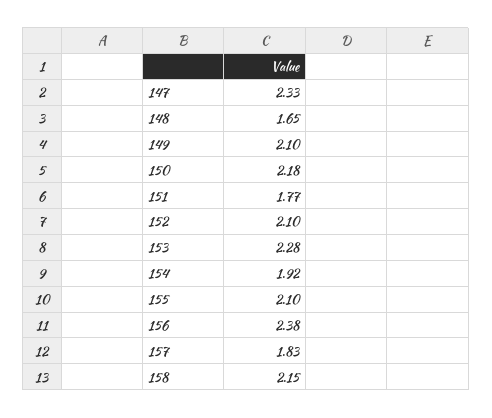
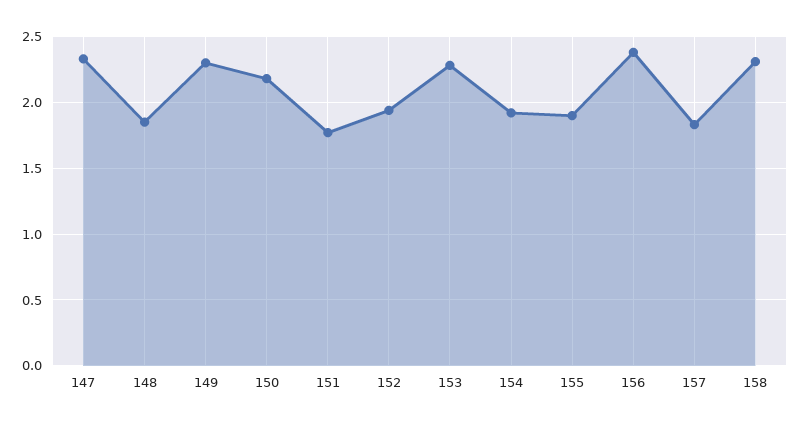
148: 1.65 -> 1.85
149: 2.1 -> 2.3
152: 2.1 -> 1.95
155: 2.1 -> 1.9
158: 2.15 -> 2.3

